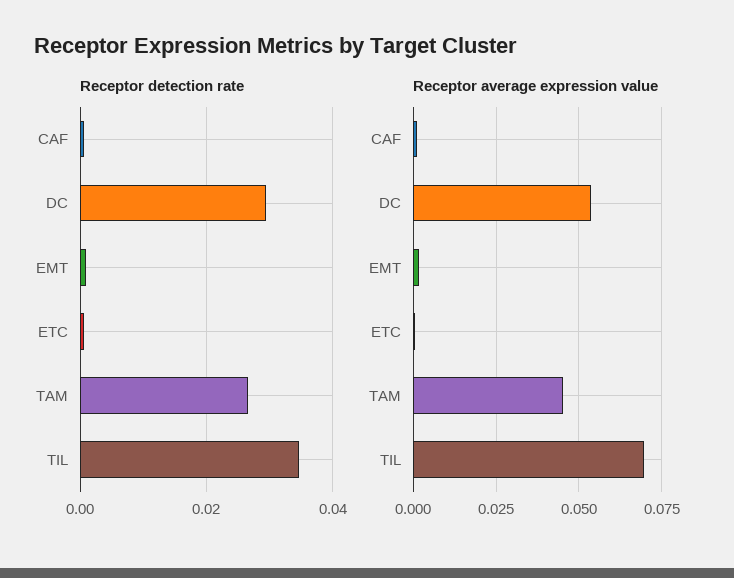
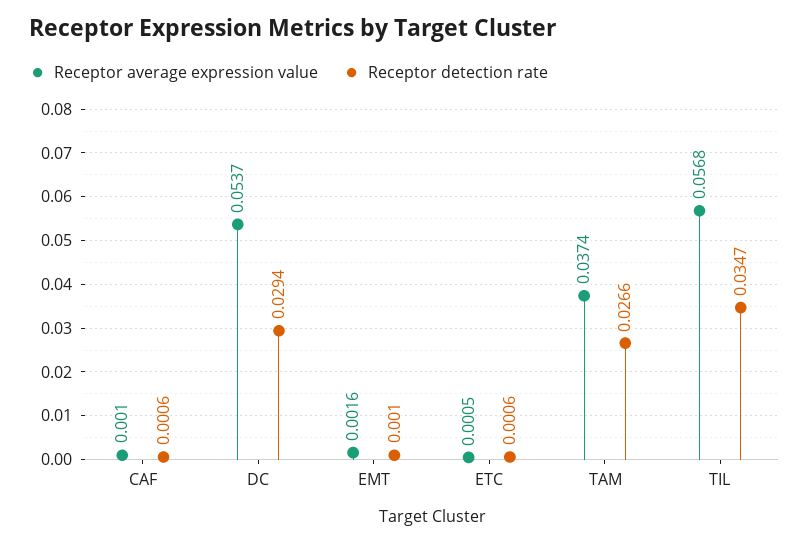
Receptor average expression value, TAM: 0.045 -> 0.0374
Receptor average expression value, TIL: 0.07 -> 0.0568

